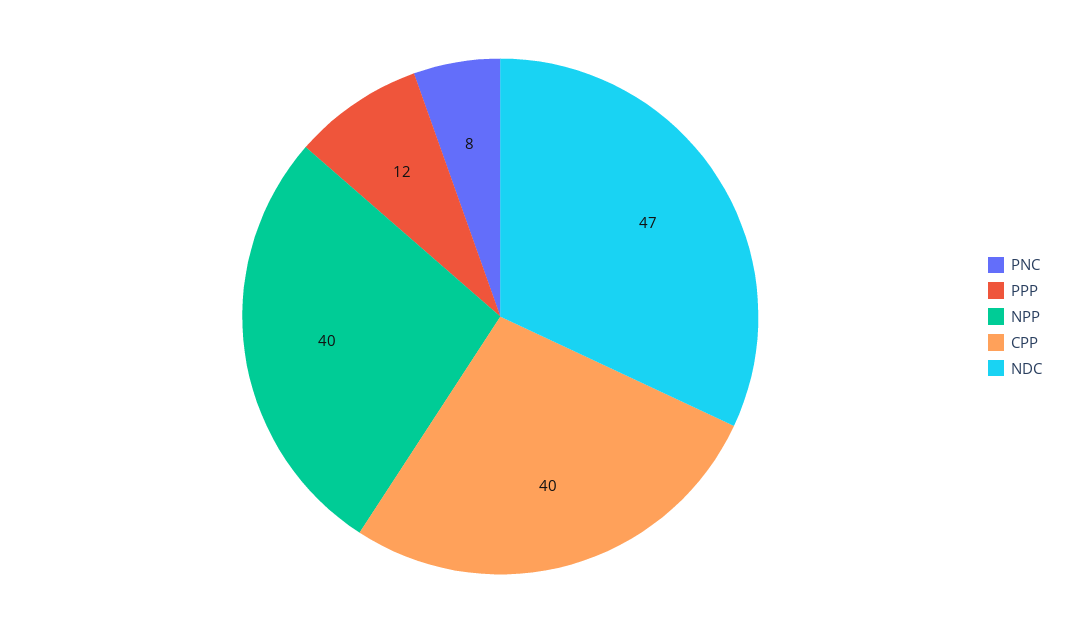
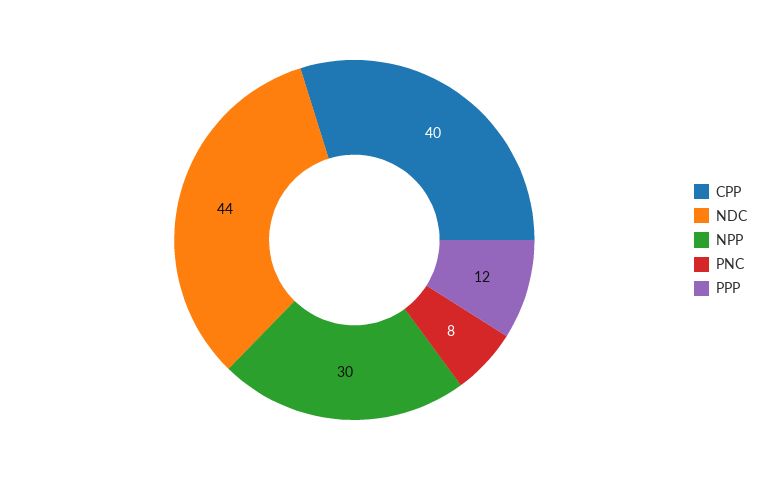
NPP: 40 -> 30
NDC: 47 -> 44

